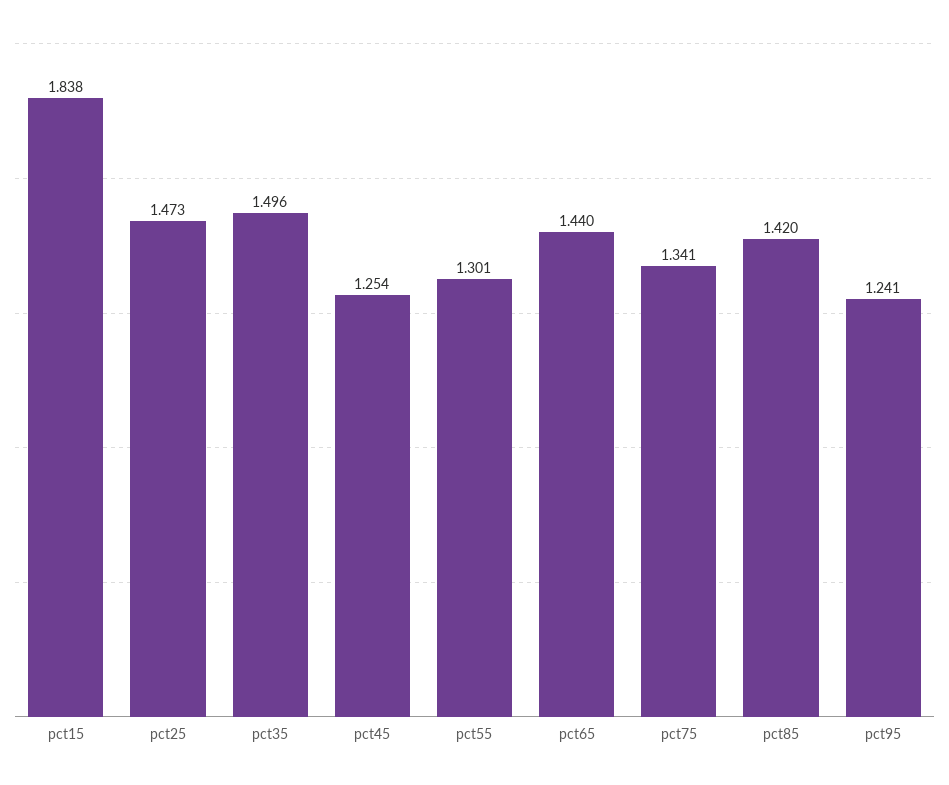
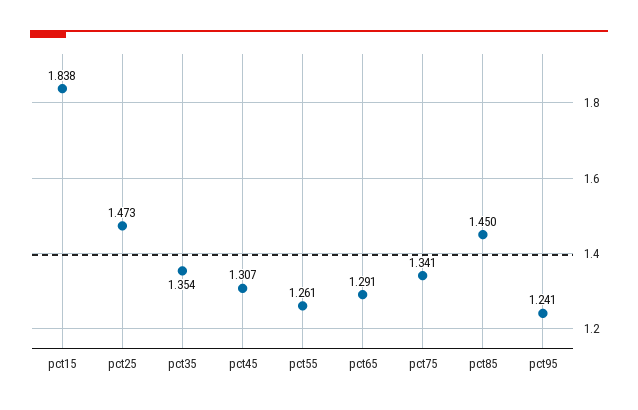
pct35: 1.496 -> 1.354
pct45: 1.254 -> 1.307
pct55: 1.301 -> 1.261
pct65: 1.44 -> 1.291
pct85: 1.42 -> 1.45

